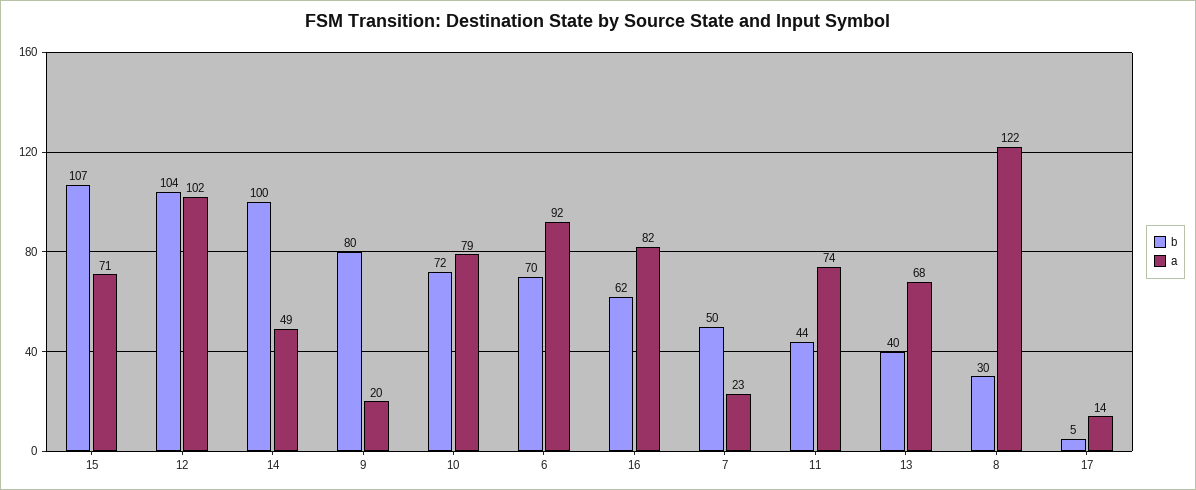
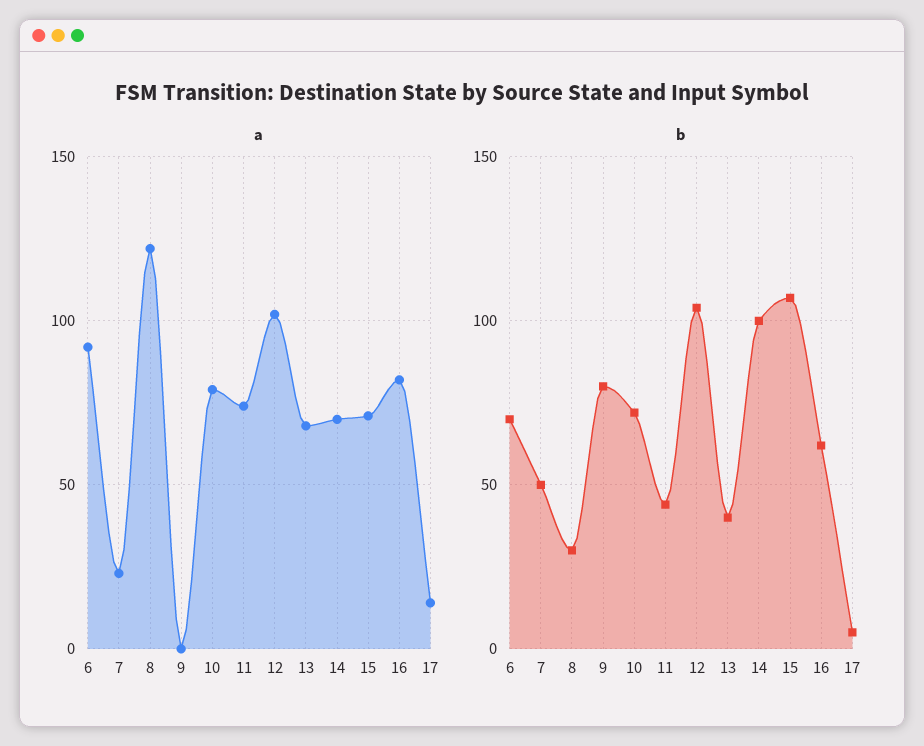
a, 14: 49 -> 70
a, 9: 20 -> 0

